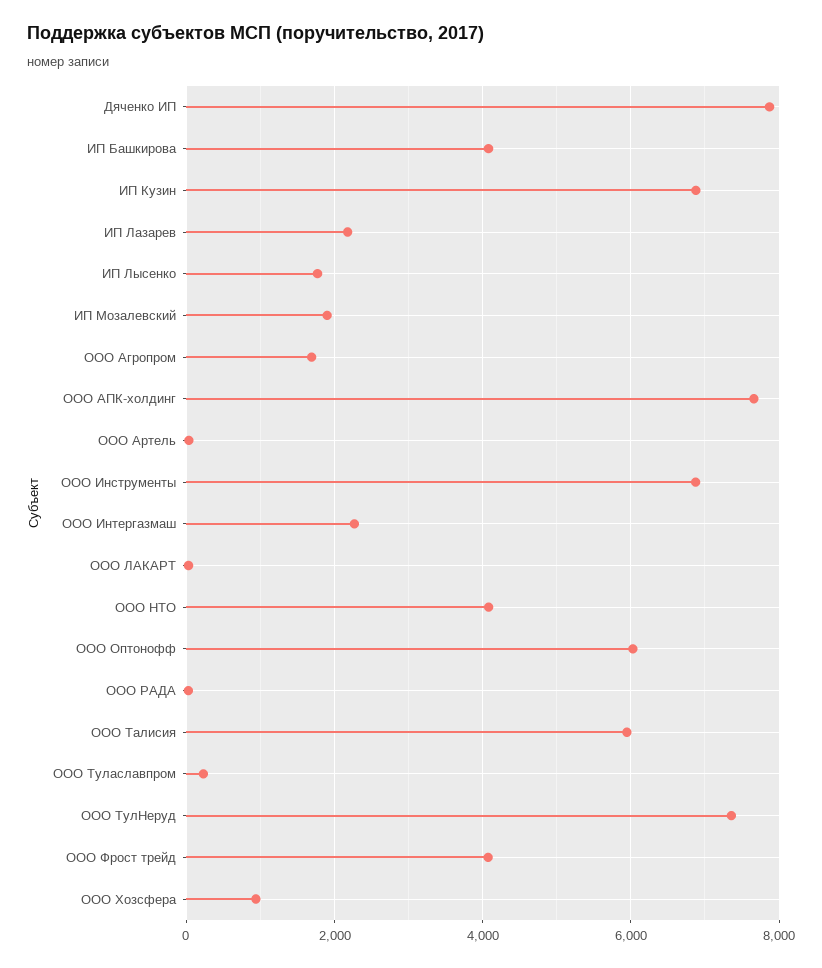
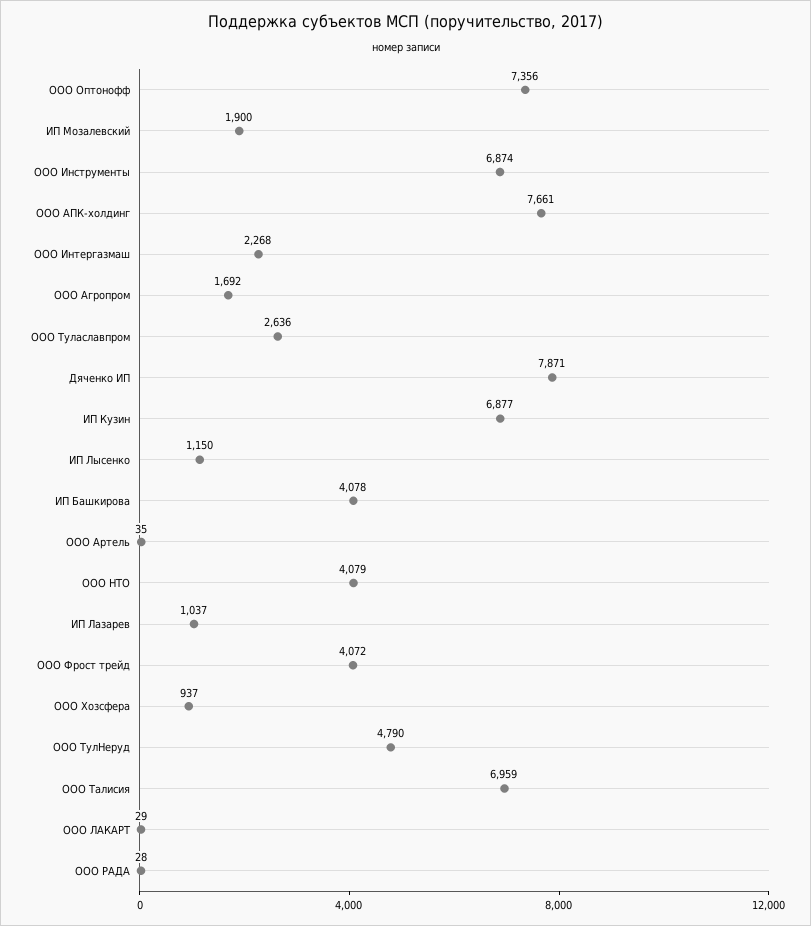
ИП Лазарев: 2200 -> 1037
ИП Лысенко: 1800 -> 1150
ООО Оптонофф: 6000 -> 7356
ООО Талисия: 6000 -> 6959
ООО Тулаславпром: 200 -> 2636
ООО ТулНеруд: 7400 -> 4790

